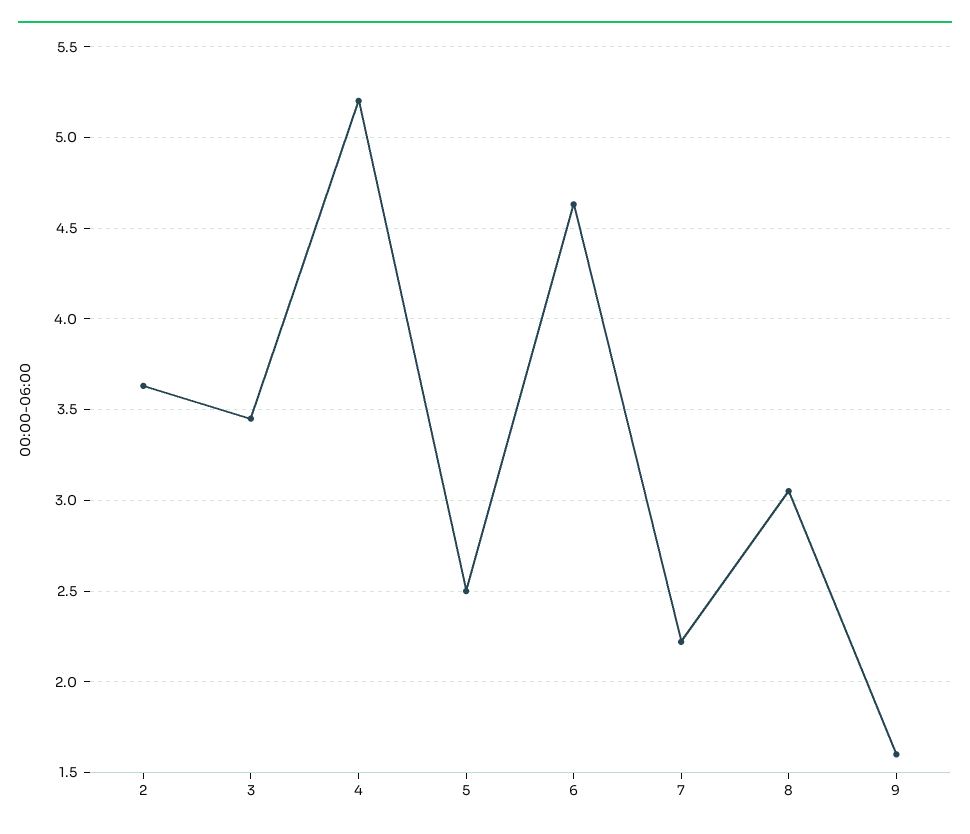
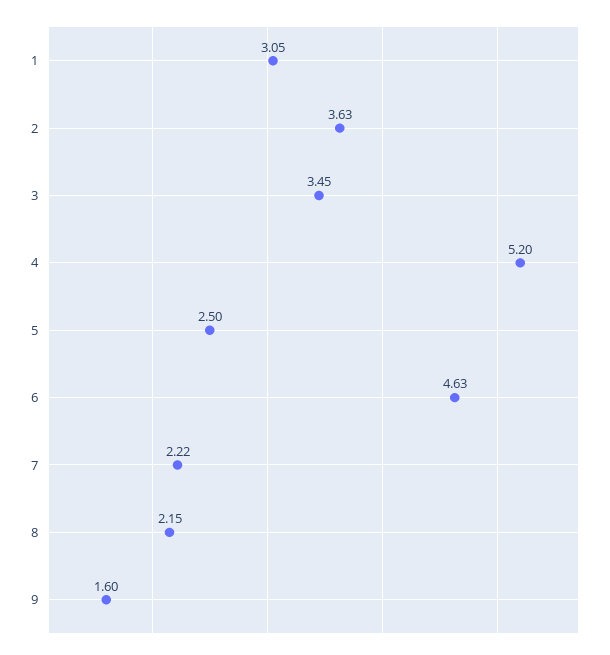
8: 3.05 -> 2.15
1: none -> 3.05

